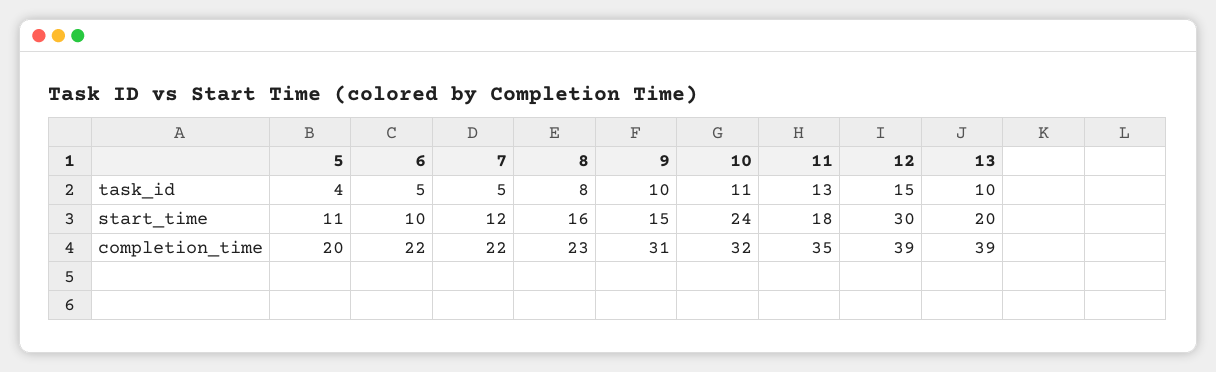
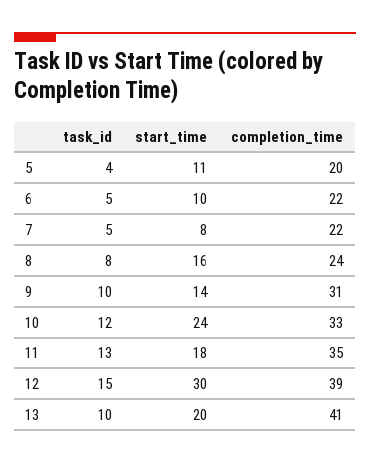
10, task_id: 11 -> 12
7, start_time: 12 -> 8
9, start_time: 15 -> 14
8, completion_time: 23 -> 24
10, completion_time: 32 -> 33
13, completion_time: 39 -> 41

